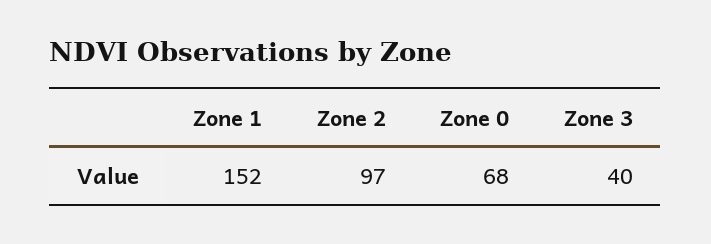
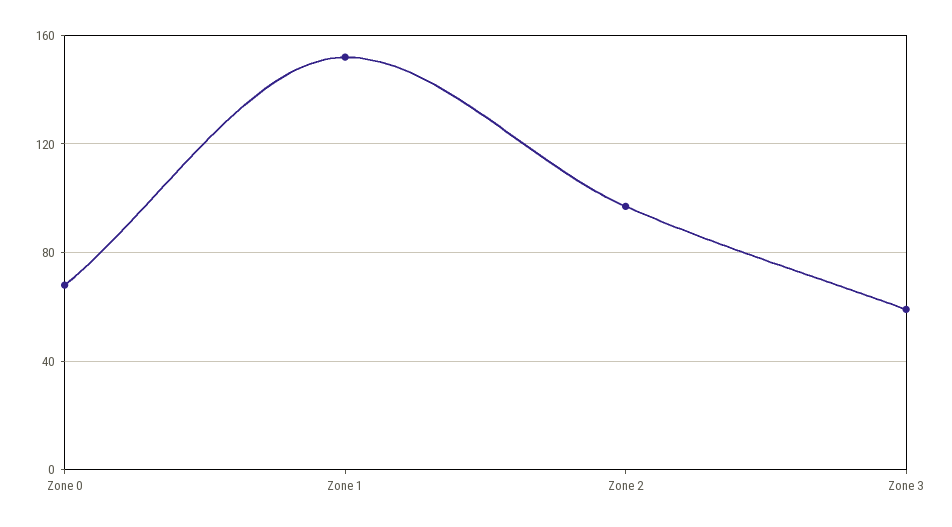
Zone 3: 40 -> 60

